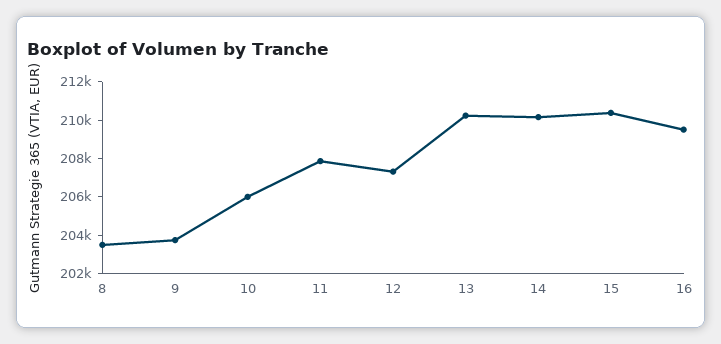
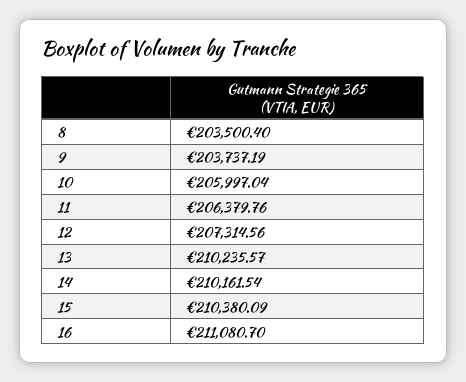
11: 208000 -> 206379.76
16: 209500 -> 211080.7

